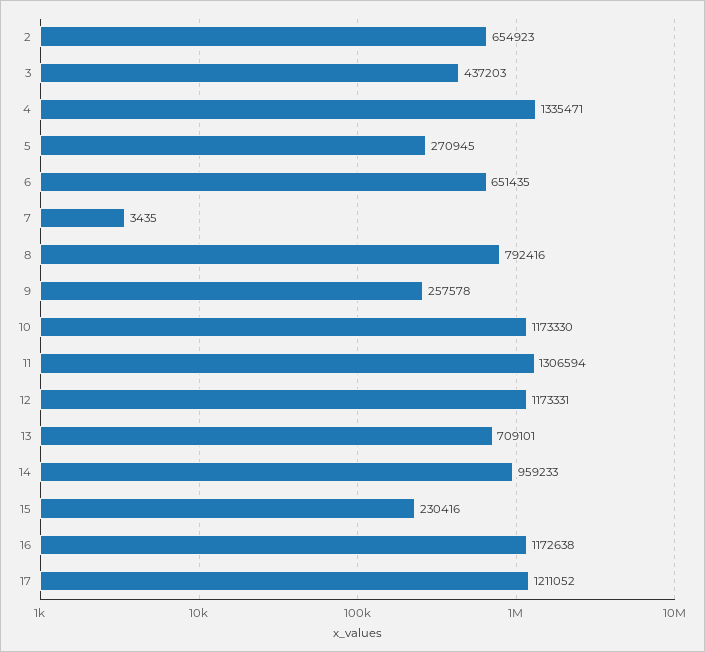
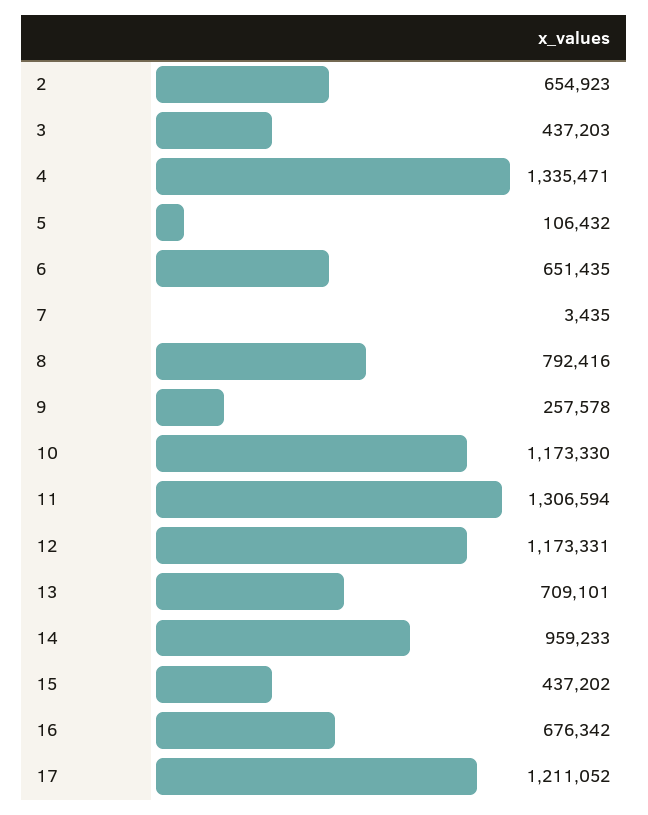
5: 270945 -> 106432
15: 230416 -> 437202
16: 1172638 -> 676342

